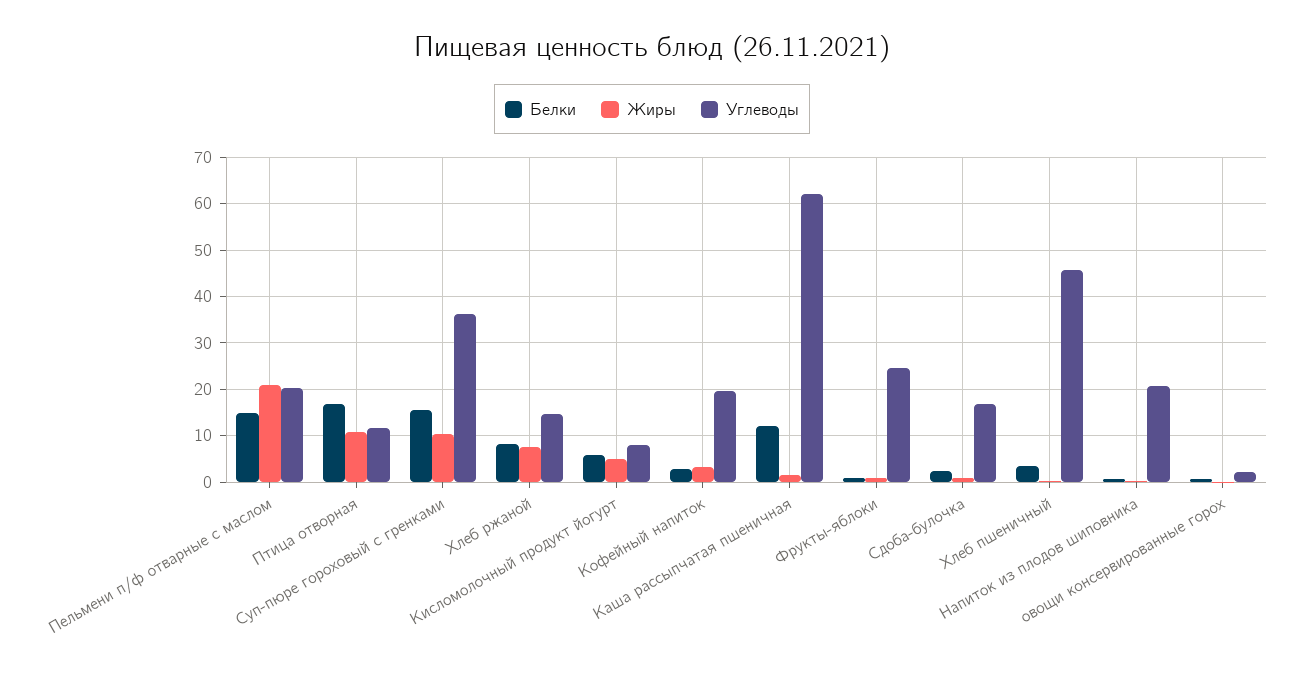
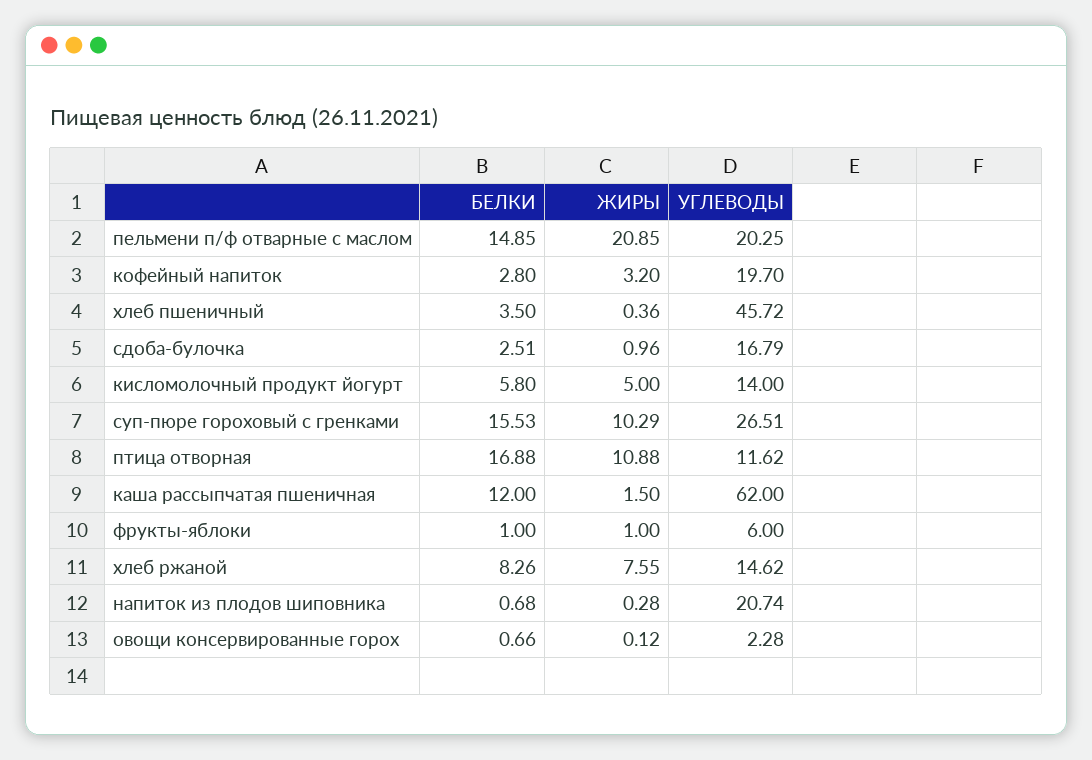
Углеводы, Суп-пюре гороховый с гренками: 36 -> 26.51
Углеводы, Кисломолочный продукт йогурт: 8 -> 14
Углеводы, Фрукты-яблоки: 24 -> 6

